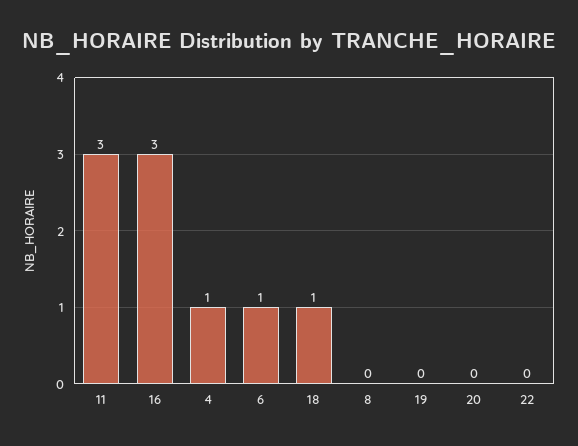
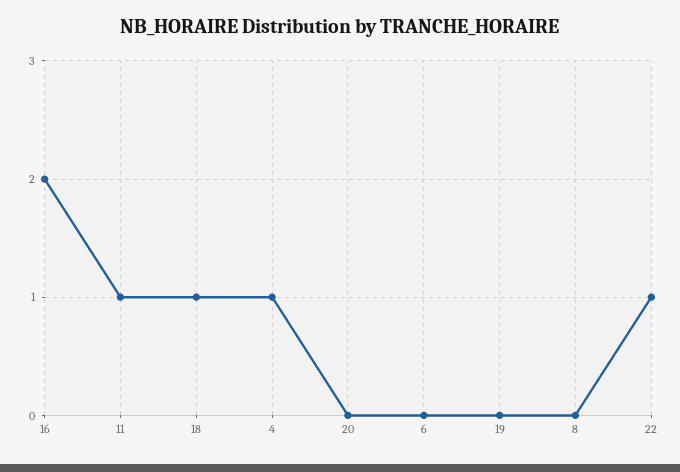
11: 3 -> 1
16: 3 -> 2
6: 1 -> 0
22: 0 -> 1

